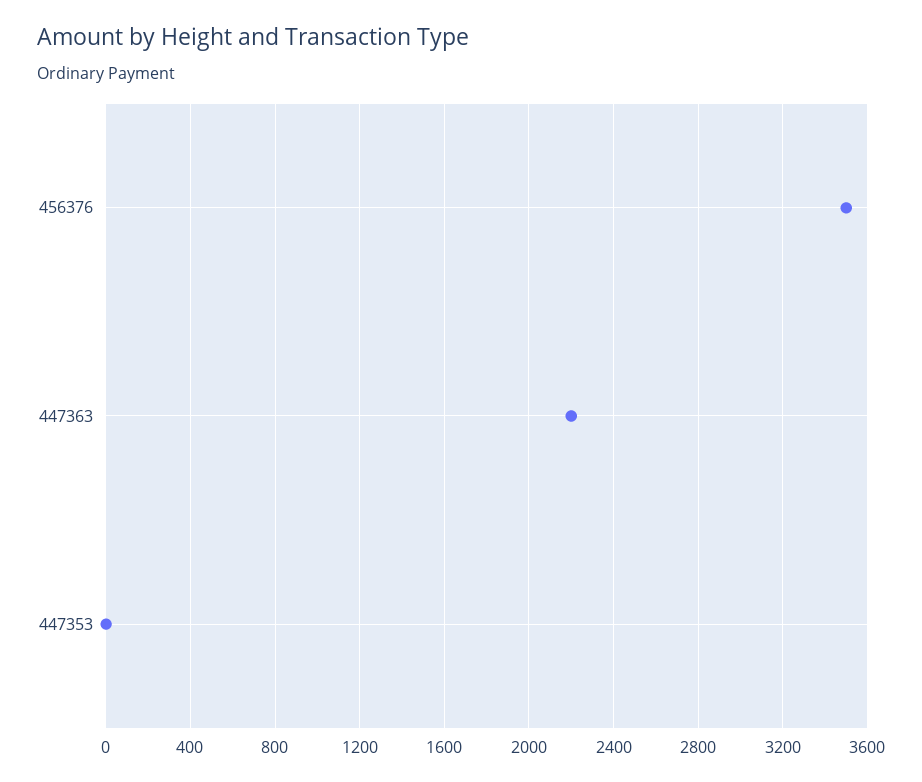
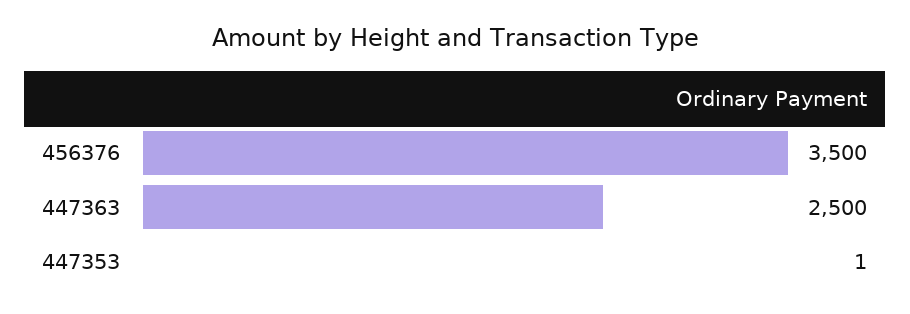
447363: 2200 -> 2500

